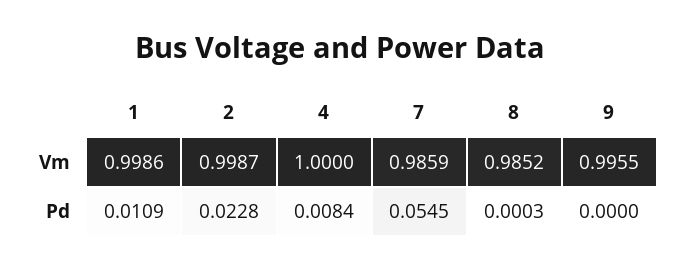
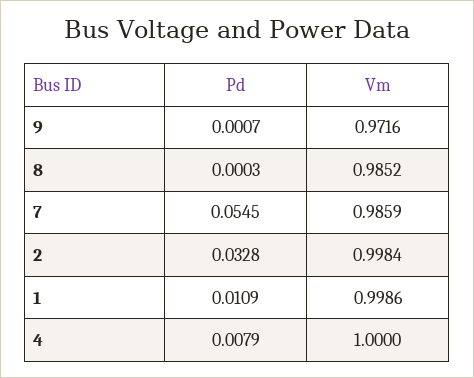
2, Vm: 0.9987 -> 0.9984
9, Vm: 0.9955 -> 0.9716
2, Pd: 0.0228 -> 0.0328
4, Pd: 0.0084 -> 0.0079
9, Pd: 0 -> 0.0007

